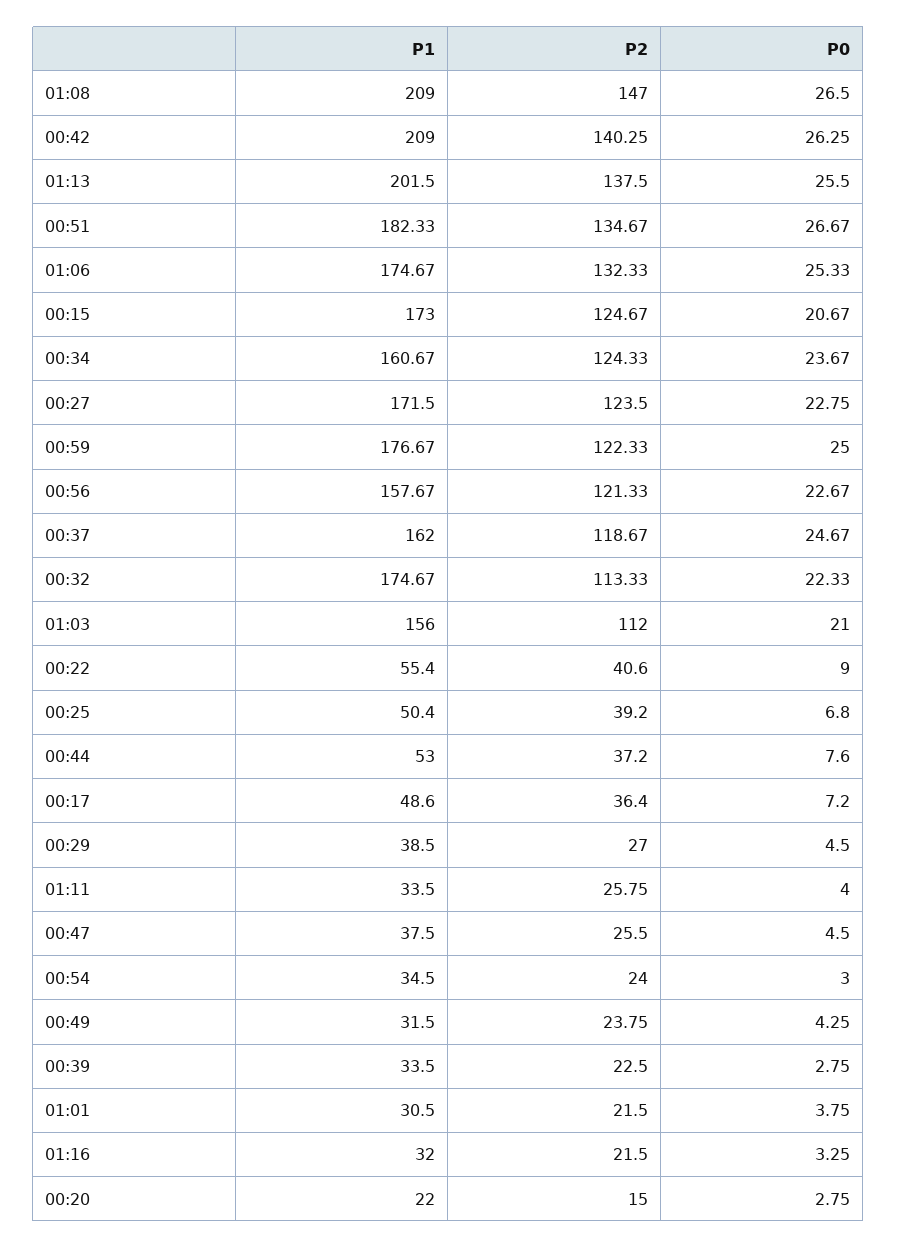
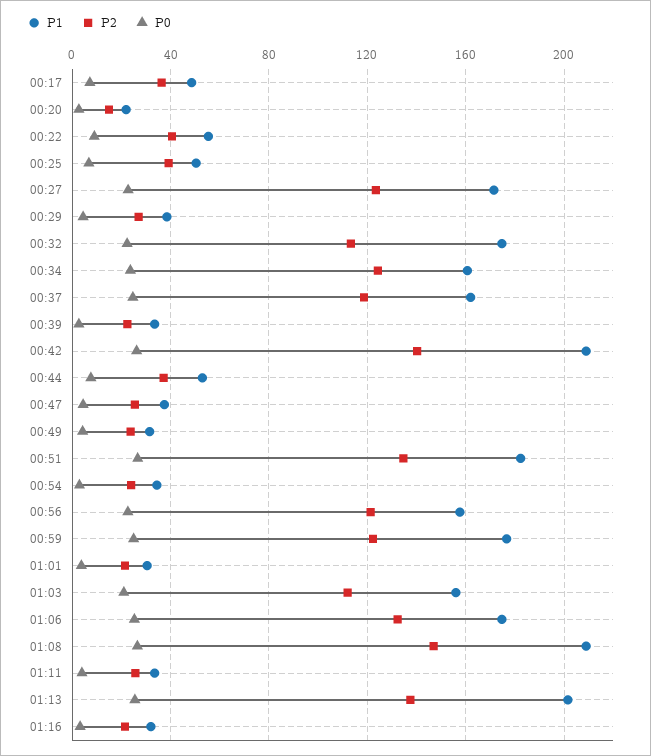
P1, 00:15: 173 -> none
P2, 00:15: 124.67 -> none
P0, 00:15: 20.67 -> none

